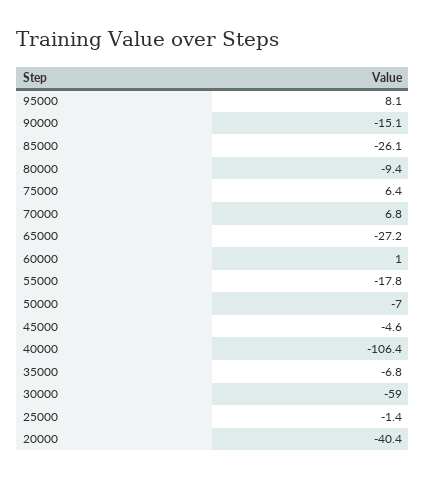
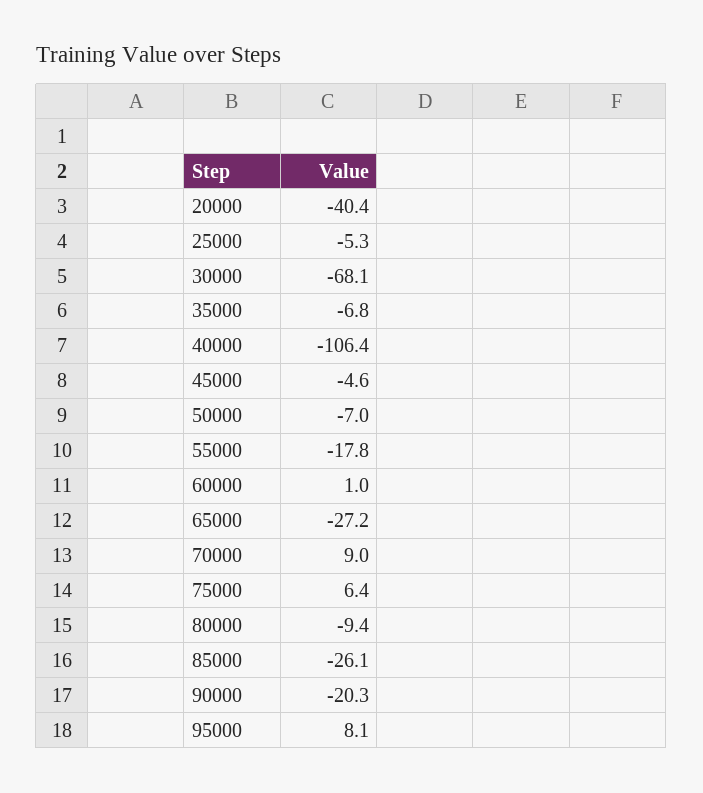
90000: -15.1 -> -20.3
70000: 6.8 -> 9
30000: -59 -> -68.1
25000: -1.4 -> -5.3

